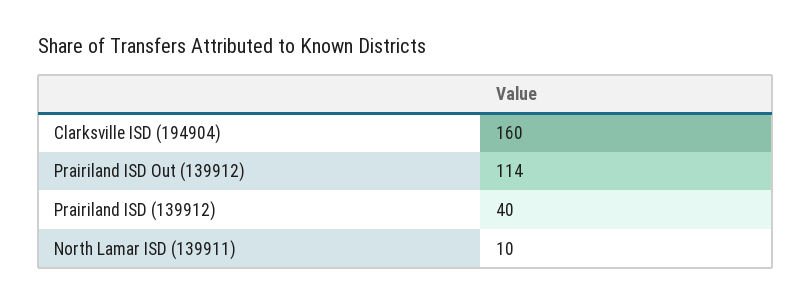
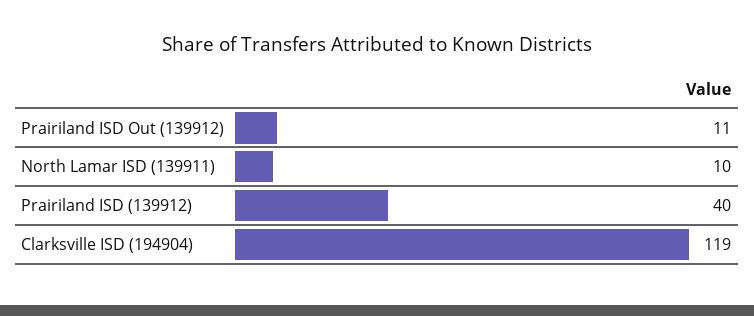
Clarksville ISD (194904): 160 -> 119
Prairiland ISD Out (139912): 114 -> 11

